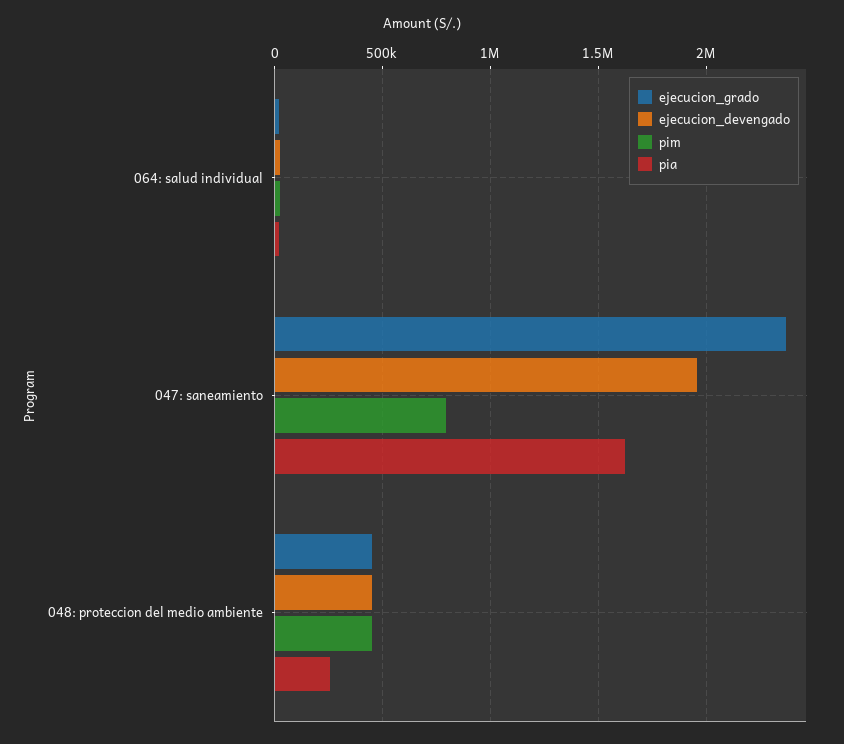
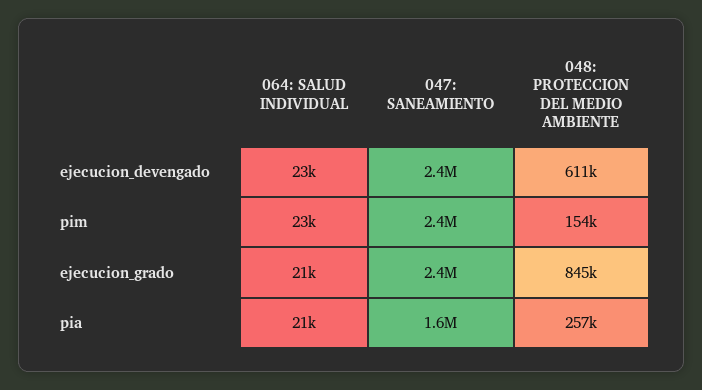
ejecucion_devengado, 047: saneamiento: 1950000 -> 2400000
pim, 047: saneamiento: 800000 -> 2400000
ejecucion_grado, 048: proteccion del medio ambiente: 450000 -> 845000
ejecucion_devengado, 048: proteccion del medio ambiente: 450000 -> 611000
pim, 048: proteccion del medio ambiente: 450000 -> 154000

